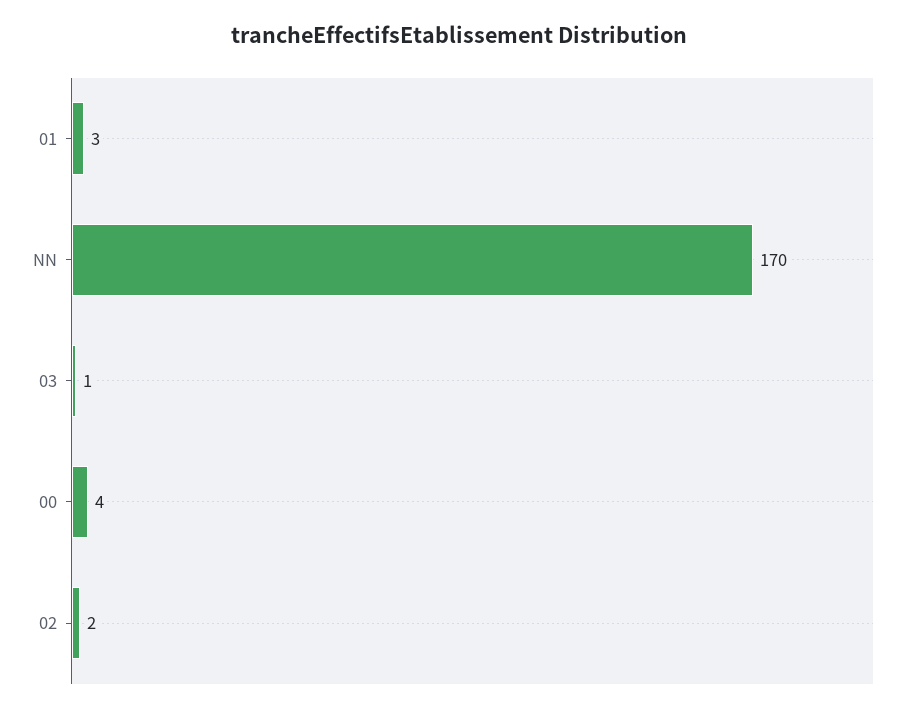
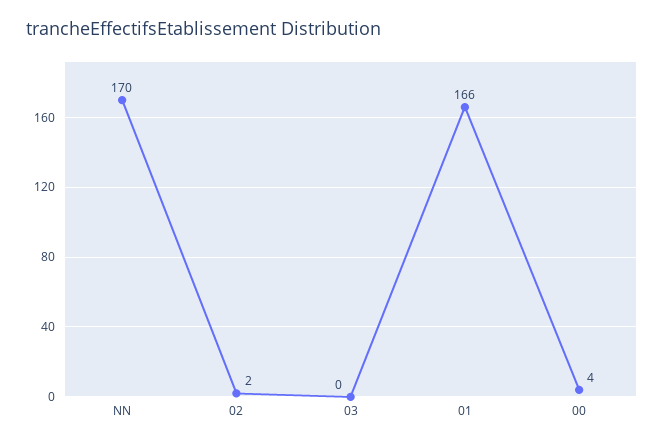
01: 3 -> 166
03: 1 -> 0

